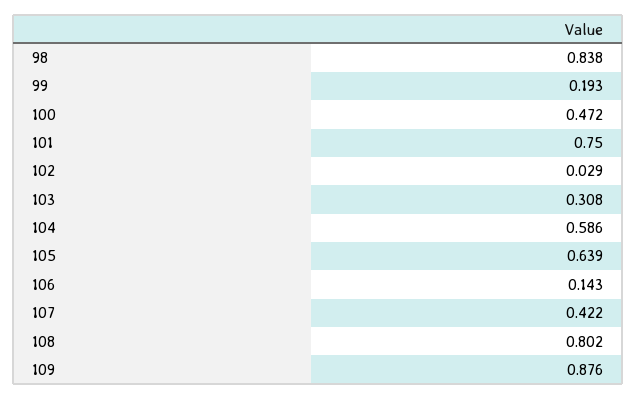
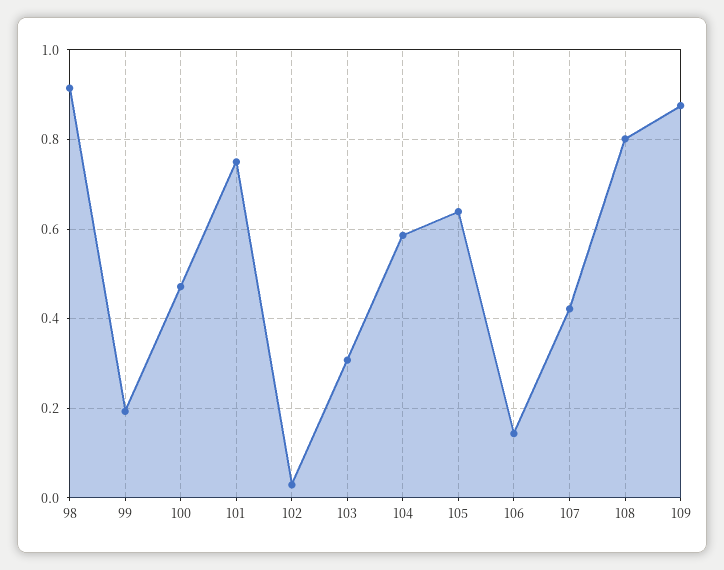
98: 0.838 -> 0.92

